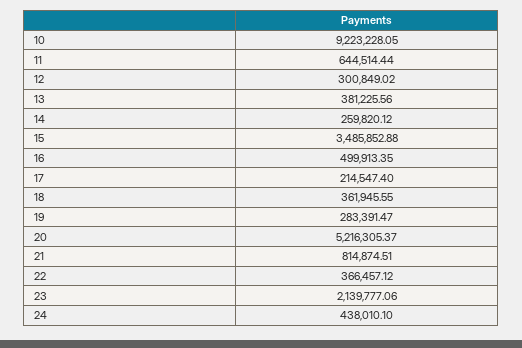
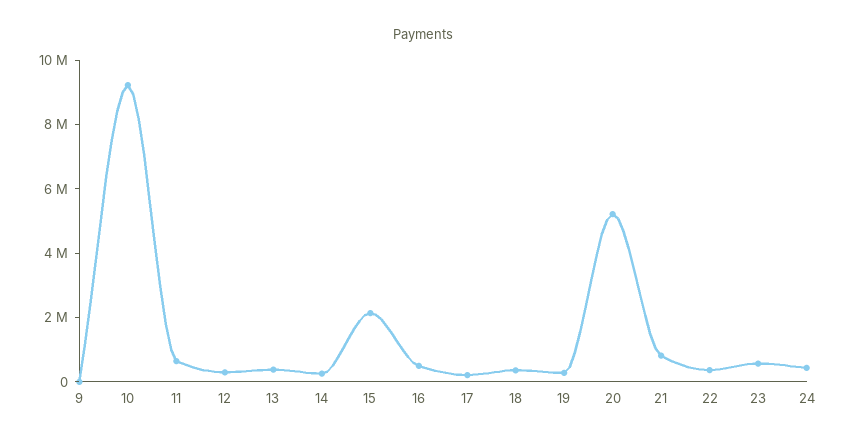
15: 3485852.88 -> 2000000
23: 2139777.06 -> 500000
9: none -> 0

